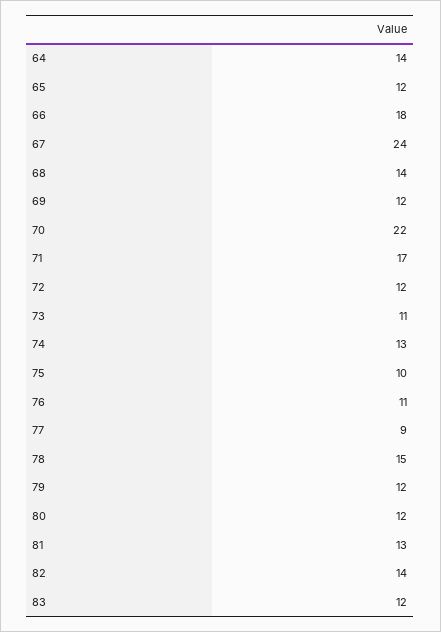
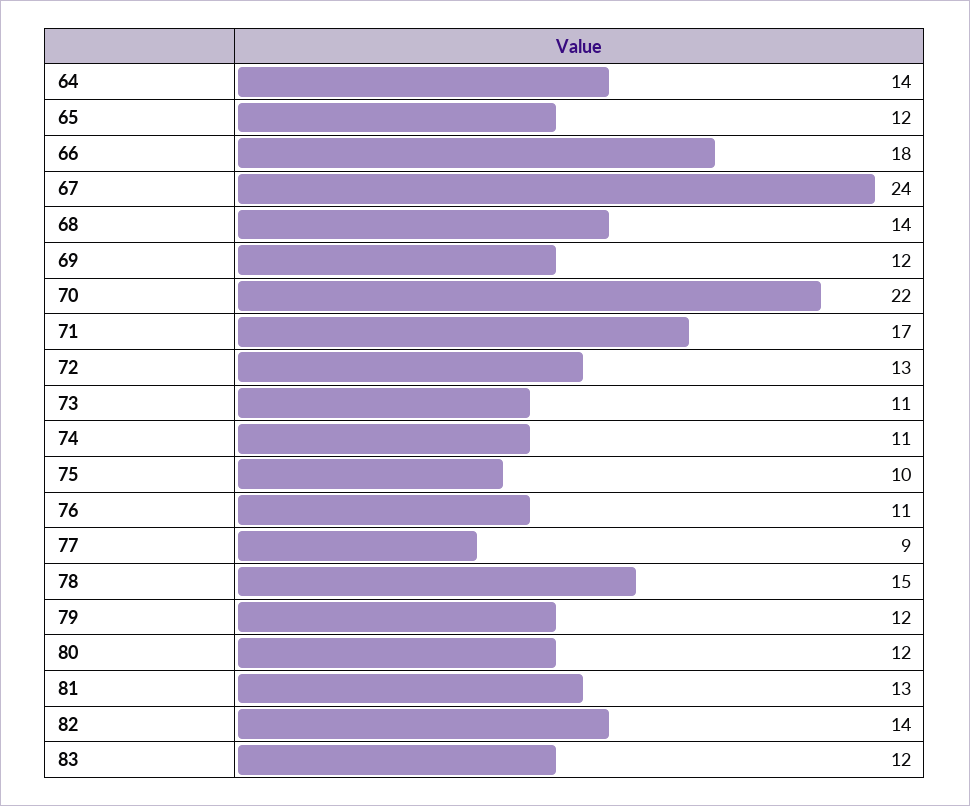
72: 12 -> 13
74: 13 -> 11

